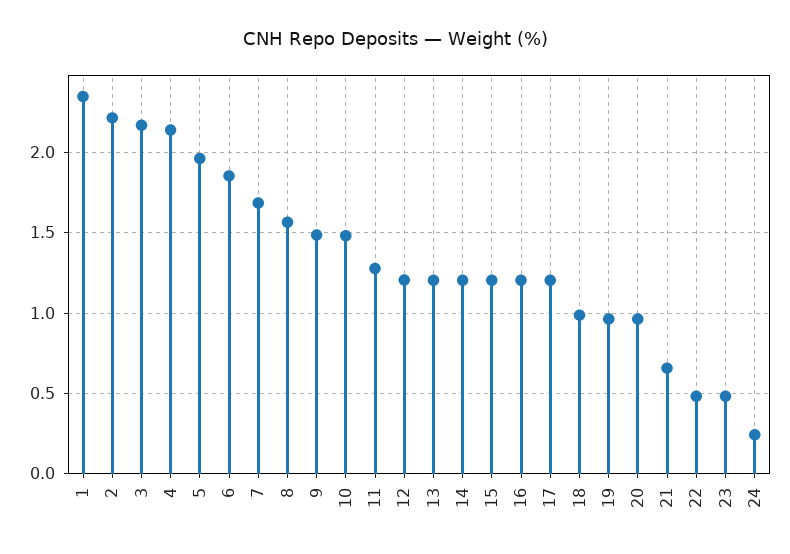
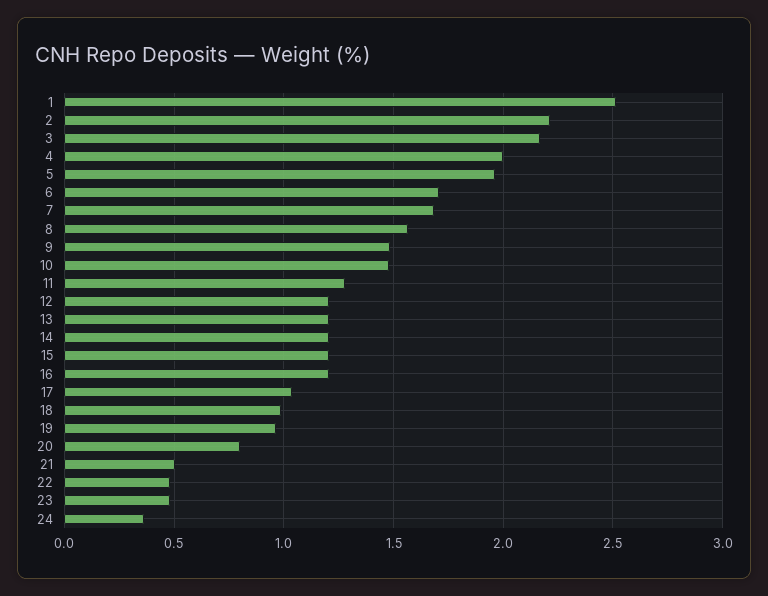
1: 2.35 -> 2.5
4: 2.15 -> 2
6: 1.85 -> 1.7
17: 1.2 -> 1.05
20: 0.95 -> 0.8
21: 0.65 -> 0.5
24: 0.25 -> 0.35

